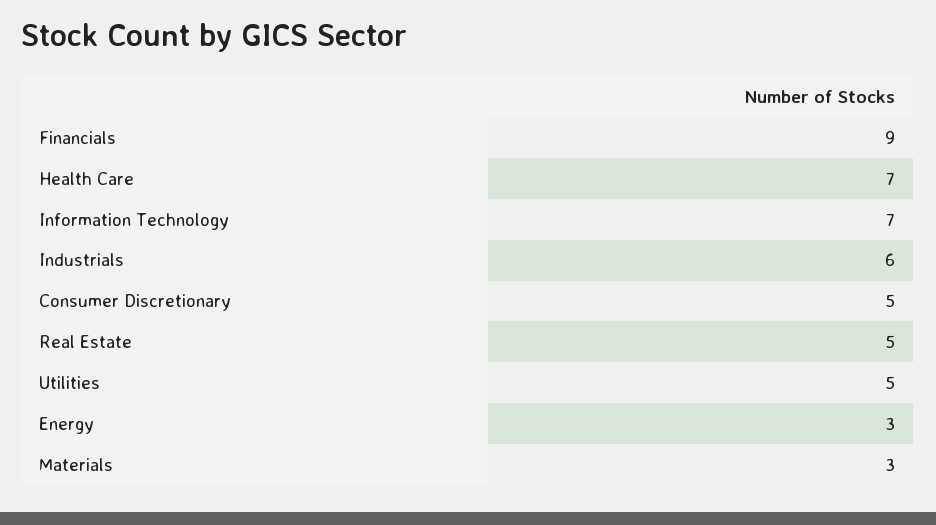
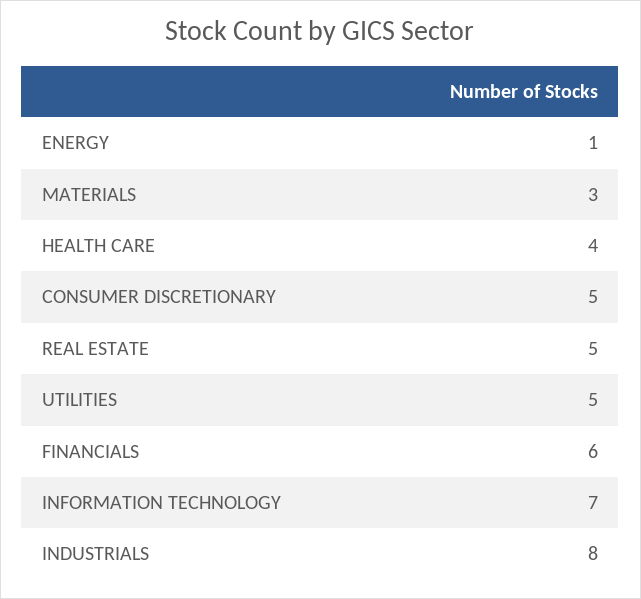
Financials: 9 -> 6
Health Care: 7 -> 4
Industrials: 6 -> 8
Energy: 3 -> 1

